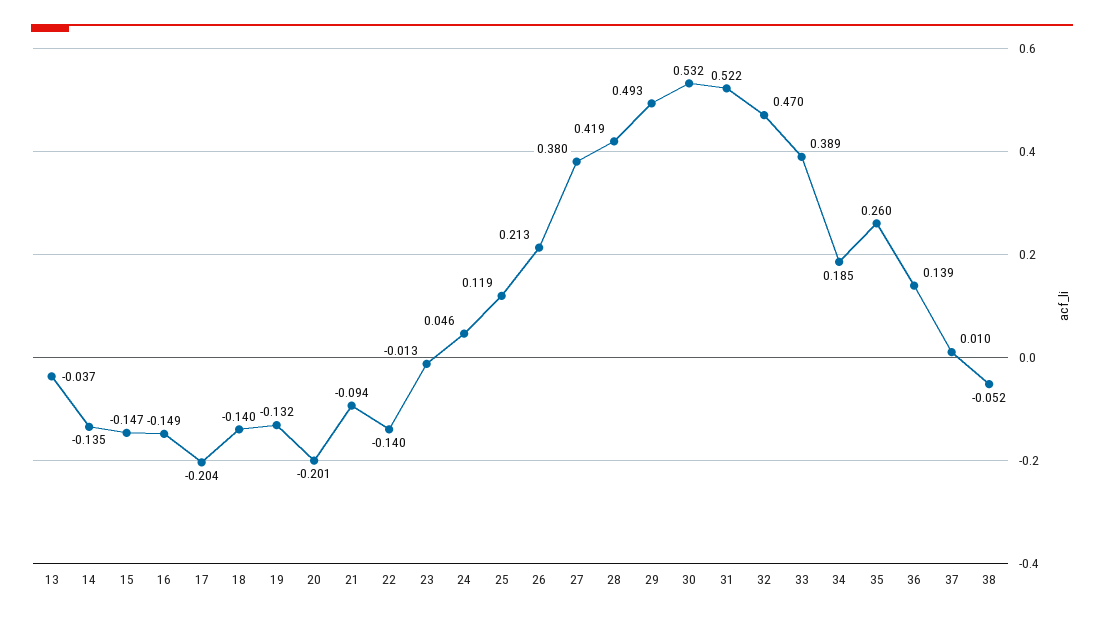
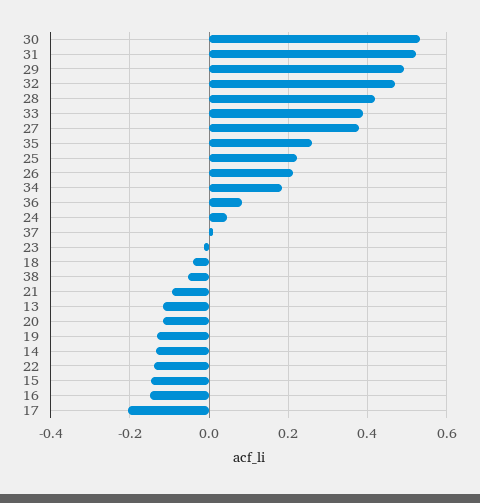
13: -0.037 -> -0.12
18: -0.14 -> -0.04
20: -0.201 -> -0.12
25: 0.119 -> 0.22
36: 0.139 -> 0.08

